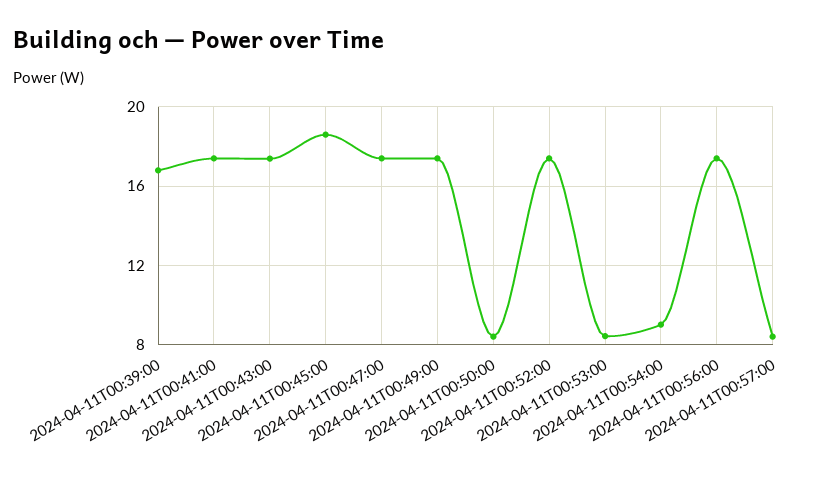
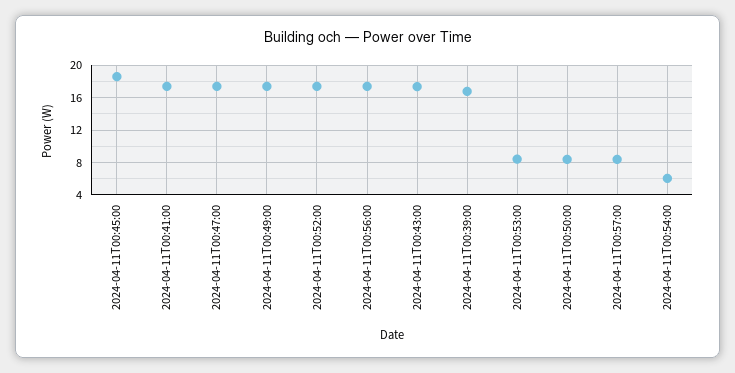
2024-04-11T00:54:00: 9 -> 6

